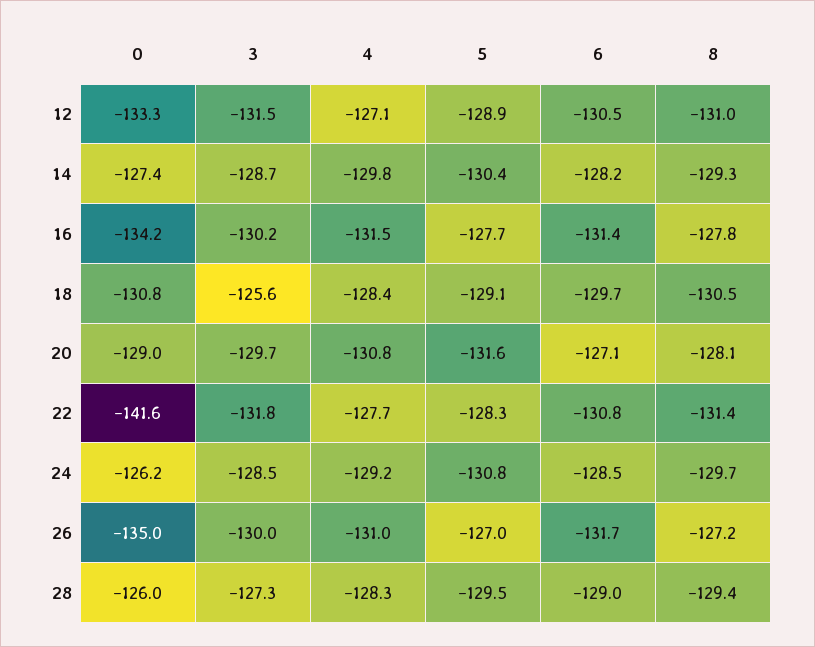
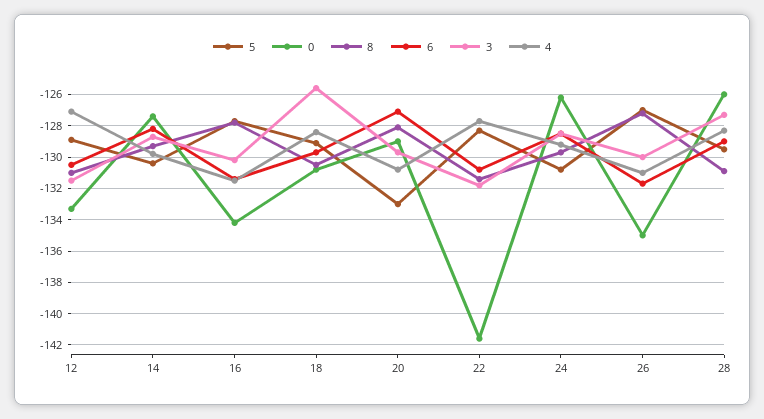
5, 20: -131.6 -> -133
8, 28: -129.4 -> -131

